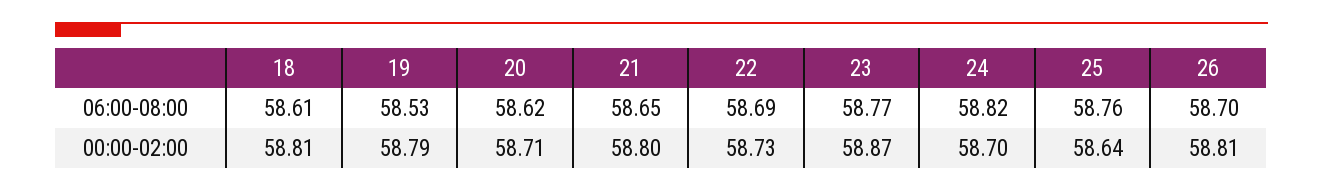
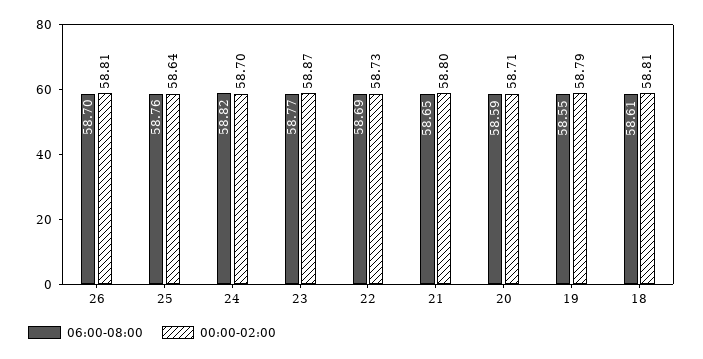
06:00-08:00, 19: 58.53 -> 58.55
06:00-08:00, 20: 58.62 -> 58.59

